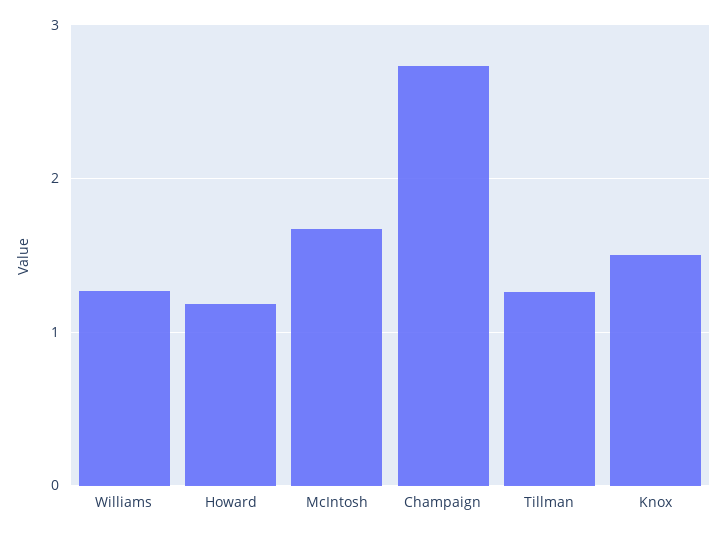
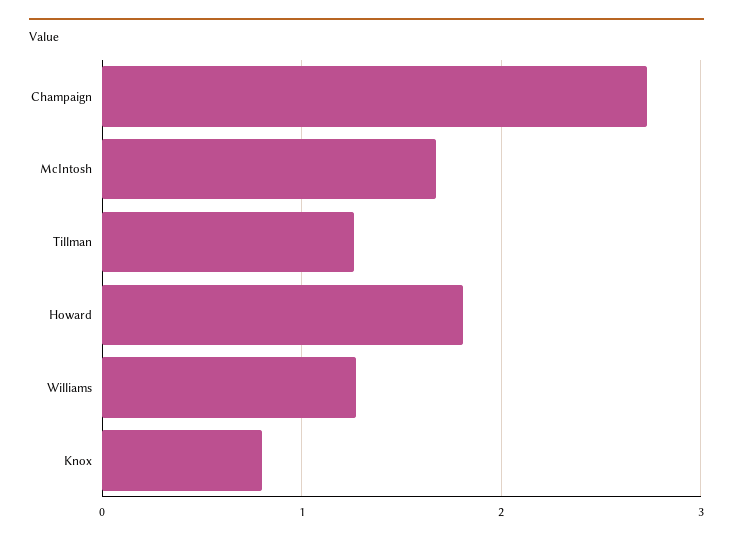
Howard: 1.2 -> 1.8
Knox: 1.5 -> 0.8

